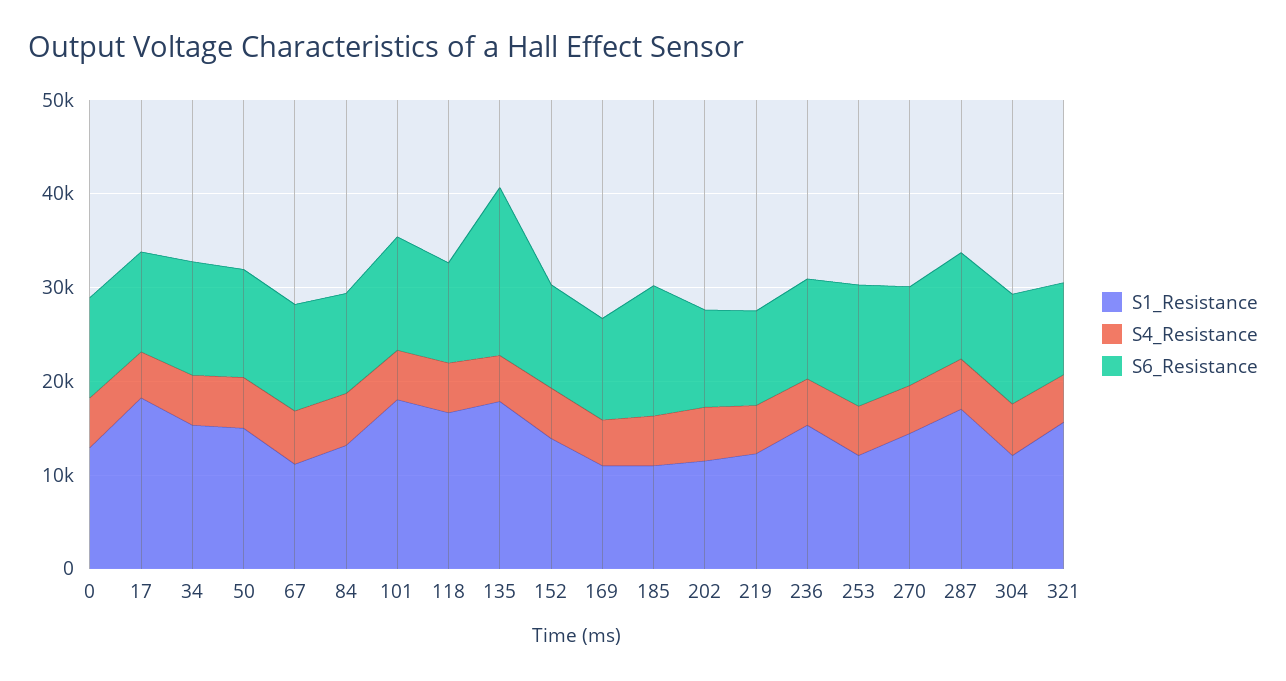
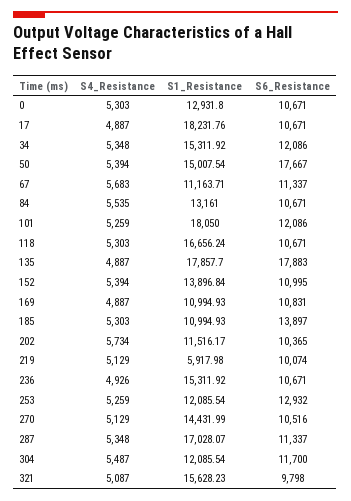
S6_Resistance, 50: 12000 -> 17667
S1_Resistance, 219: 12000 -> 5917.98

